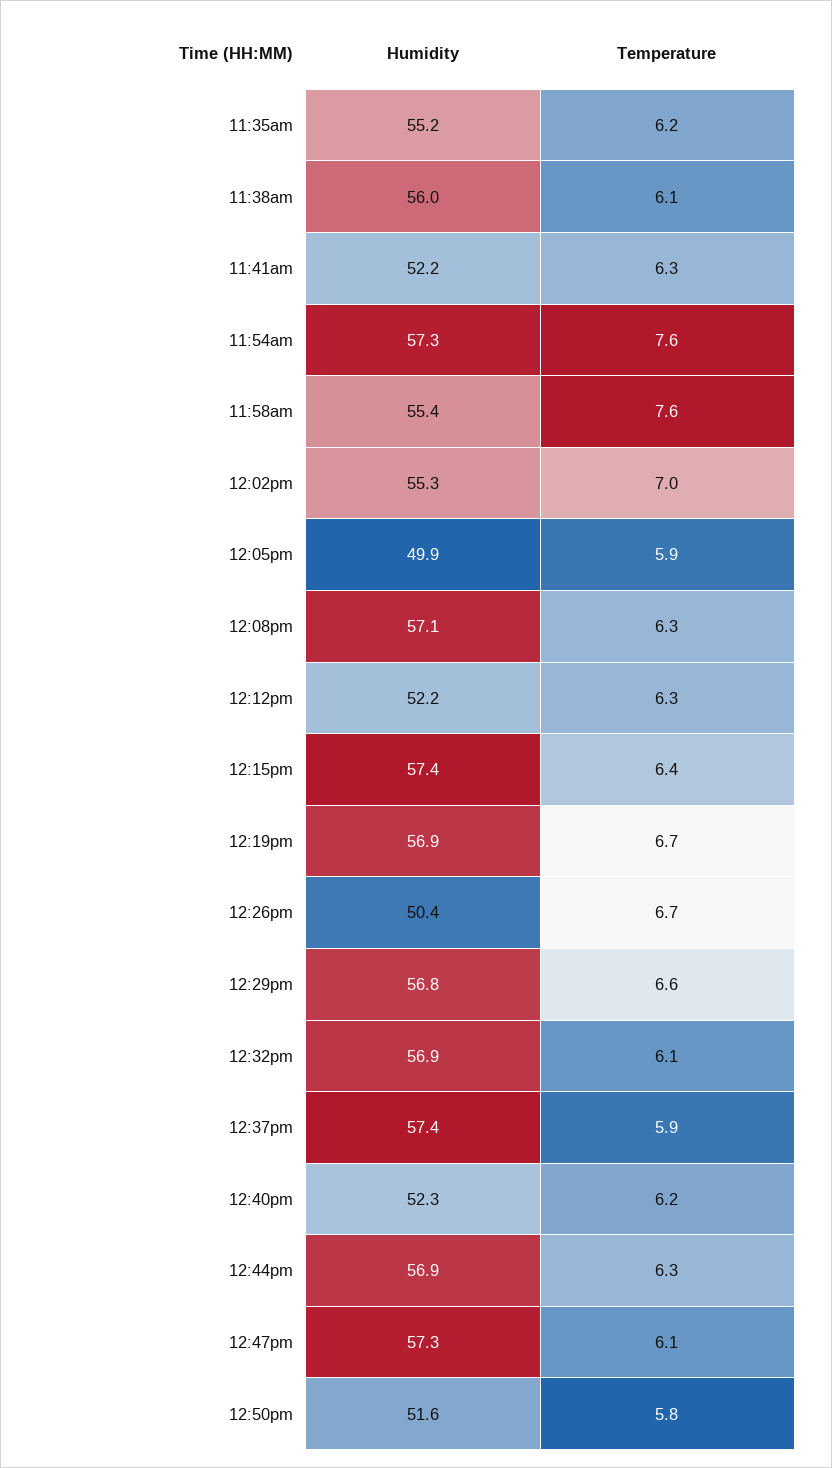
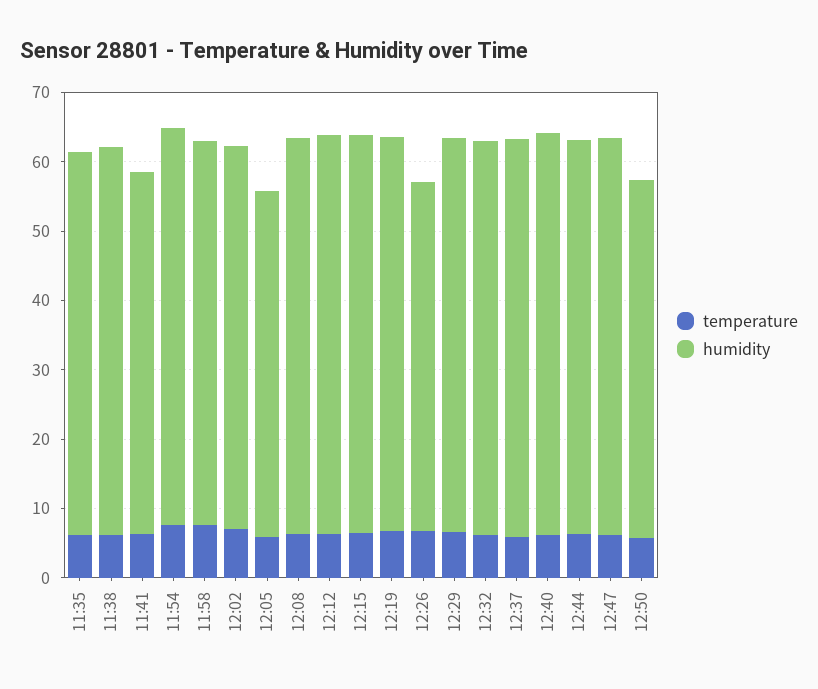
Humidity, 12:12pm: 52.2 -> 58
Humidity, 12:40pm: 52.3 -> 58

